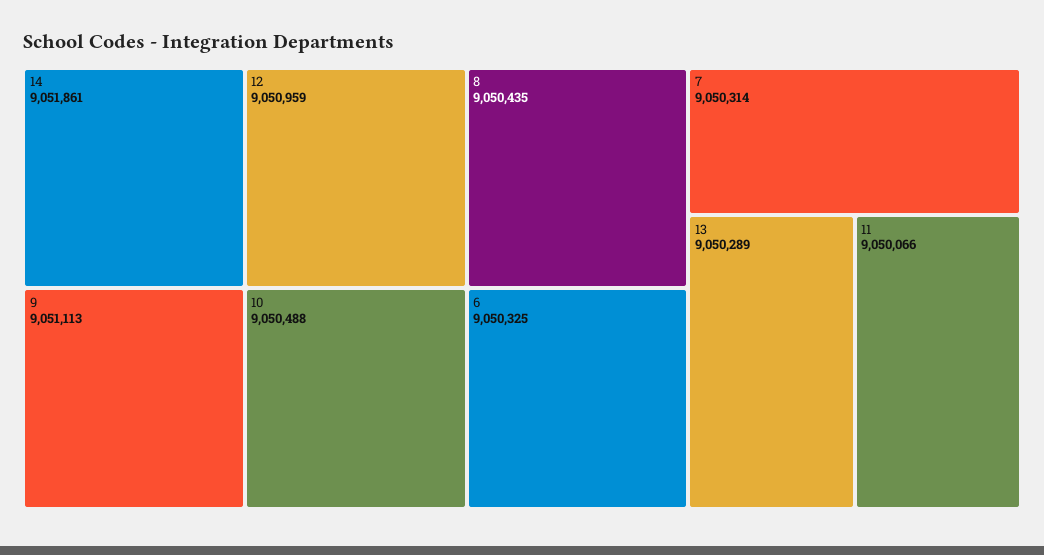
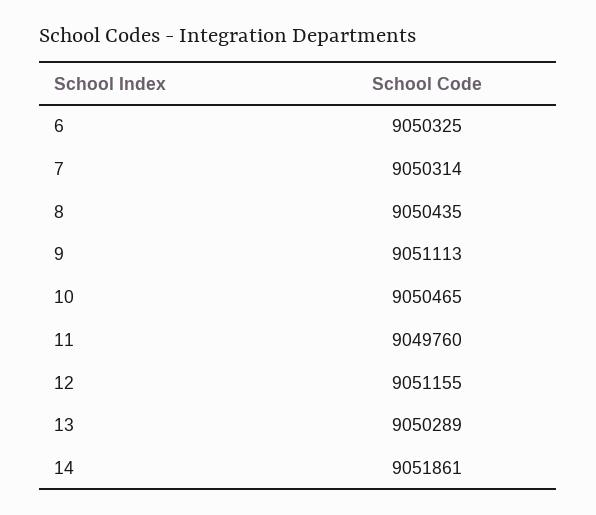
12: 9050959 -> 9051155
10: 9050488 -> 9050465
11: 9050066 -> 9049760

